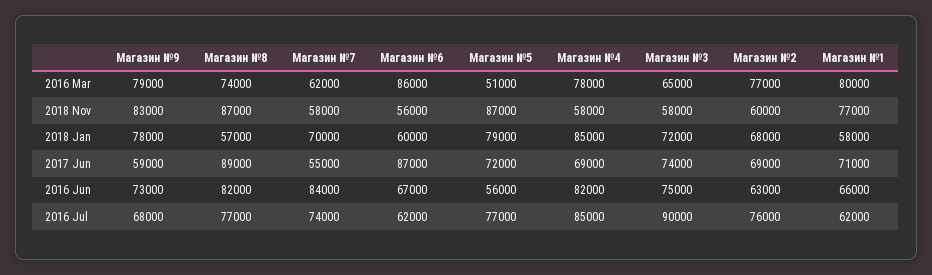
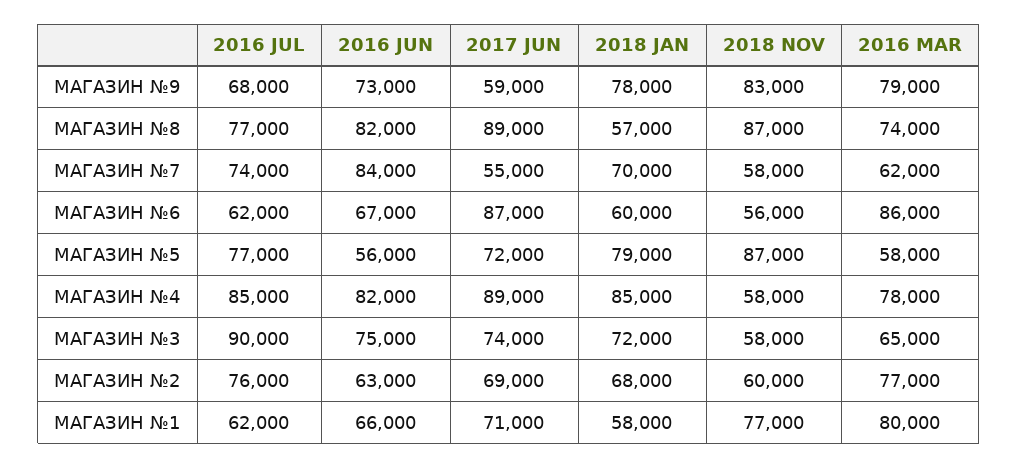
Магазин №5, 2016 Mar: 51000 -> 58000
Магазин №4, 2017 Jun: 69000 -> 89000

